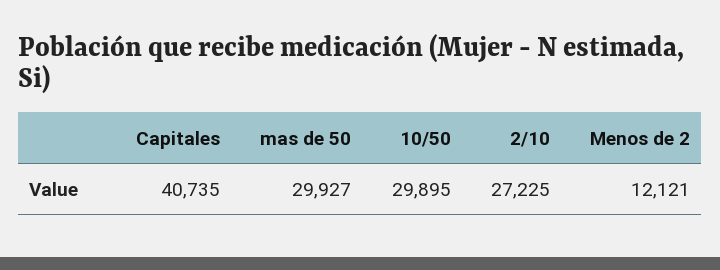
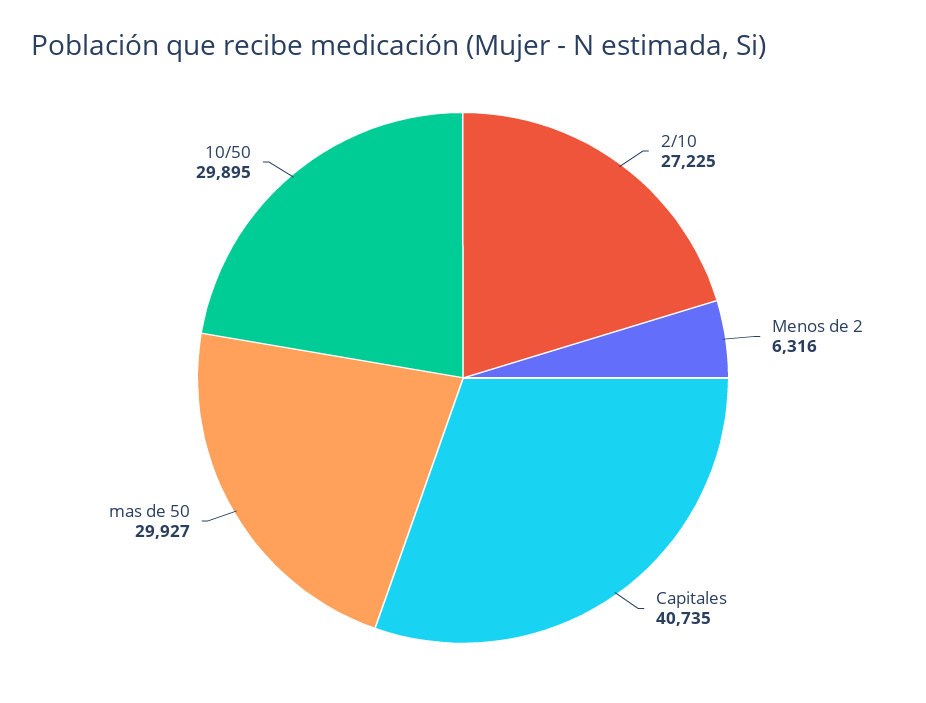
Menos de 2: 12121 -> 6316

